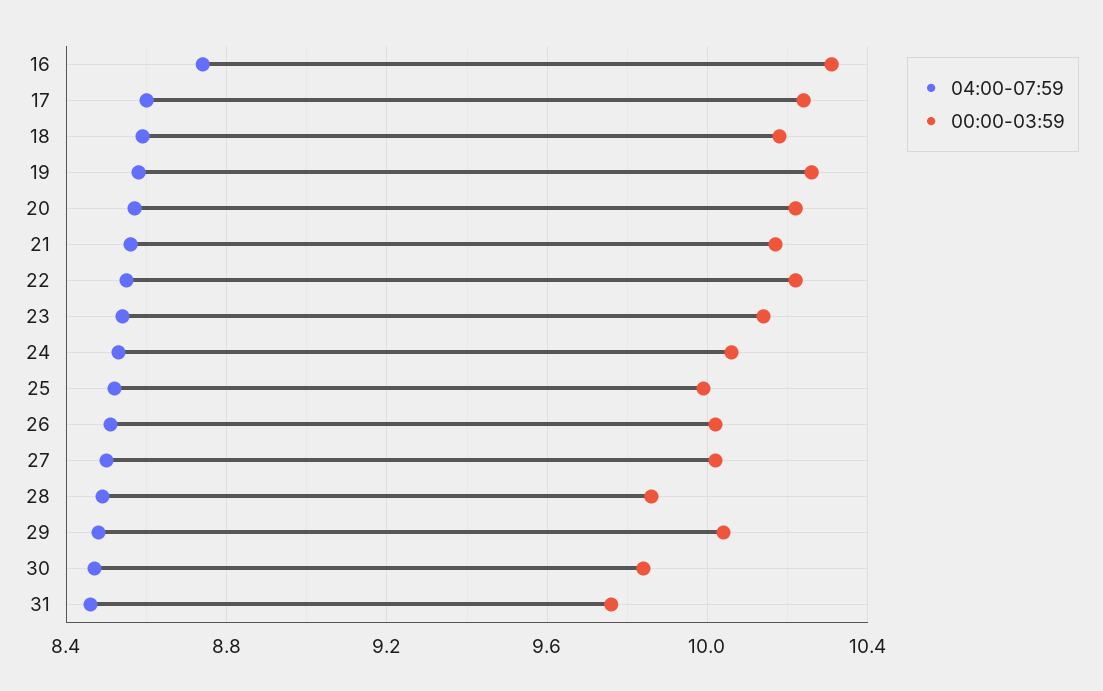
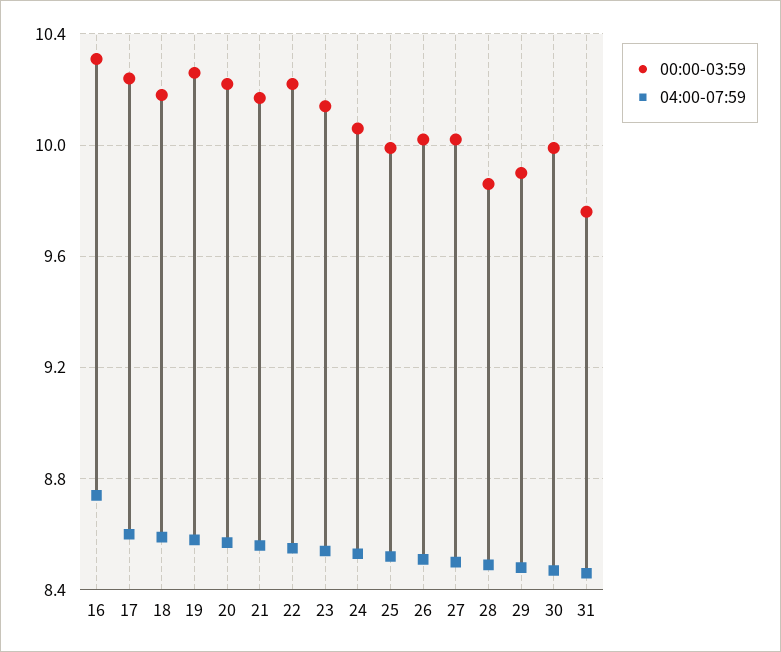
00:00-03:59, 29: 10.05 -> 9.9
00:00-03:59, 30: 9.85 -> 10

